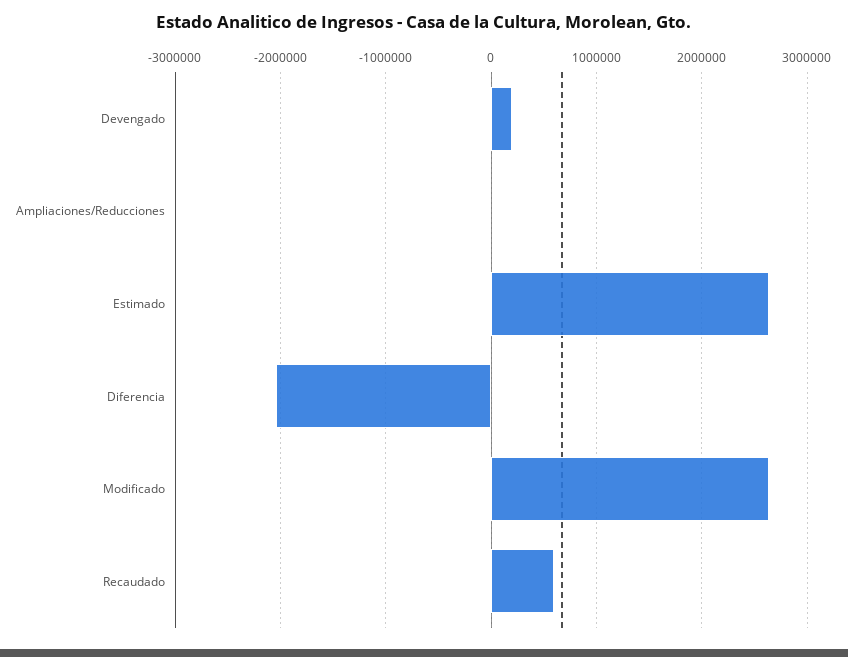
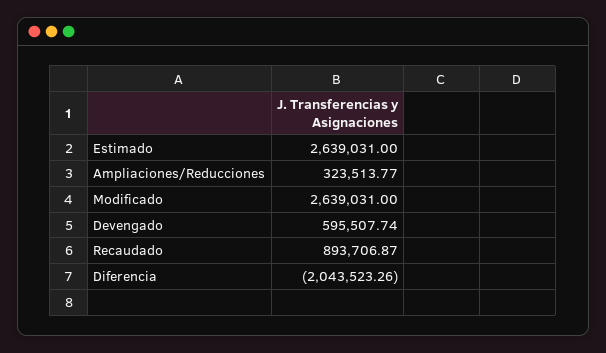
Devengado: 200000 -> 595507.74
Ampliaciones/Reducciones: 0 -> 323513.77
Recaudado: 600000 -> 893706.87

